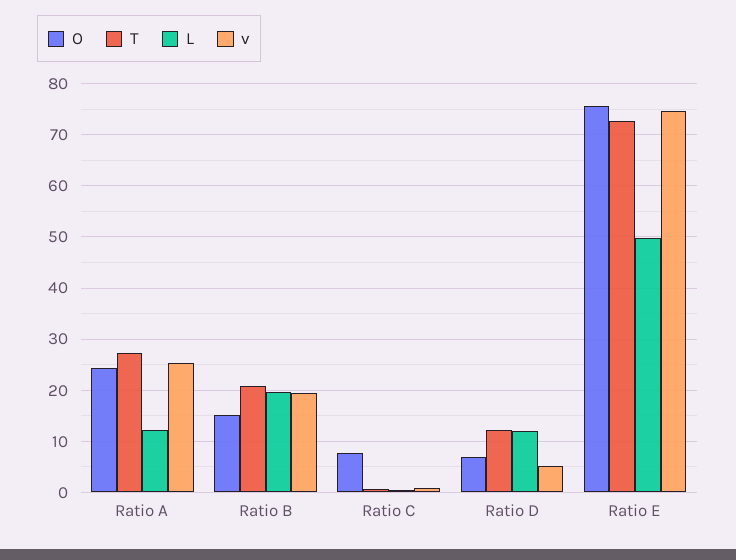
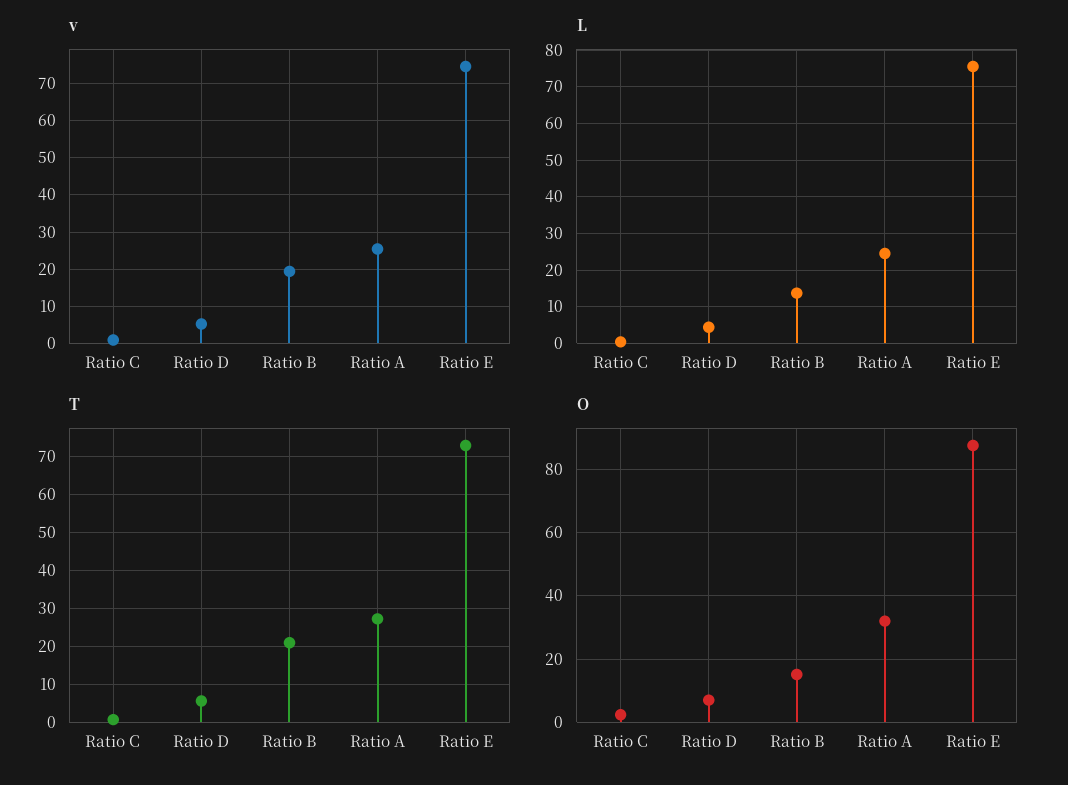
O, Ratio A: 24 -> 32
L, Ratio A: 12 -> 24
L, Ratio B: 20 -> 14
O, Ratio C: 8 -> 2
T, Ratio D: 12 -> 6
L, Ratio D: 12 -> 4
O, Ratio E: 76 -> 88
L, Ratio E: 50 -> 76

